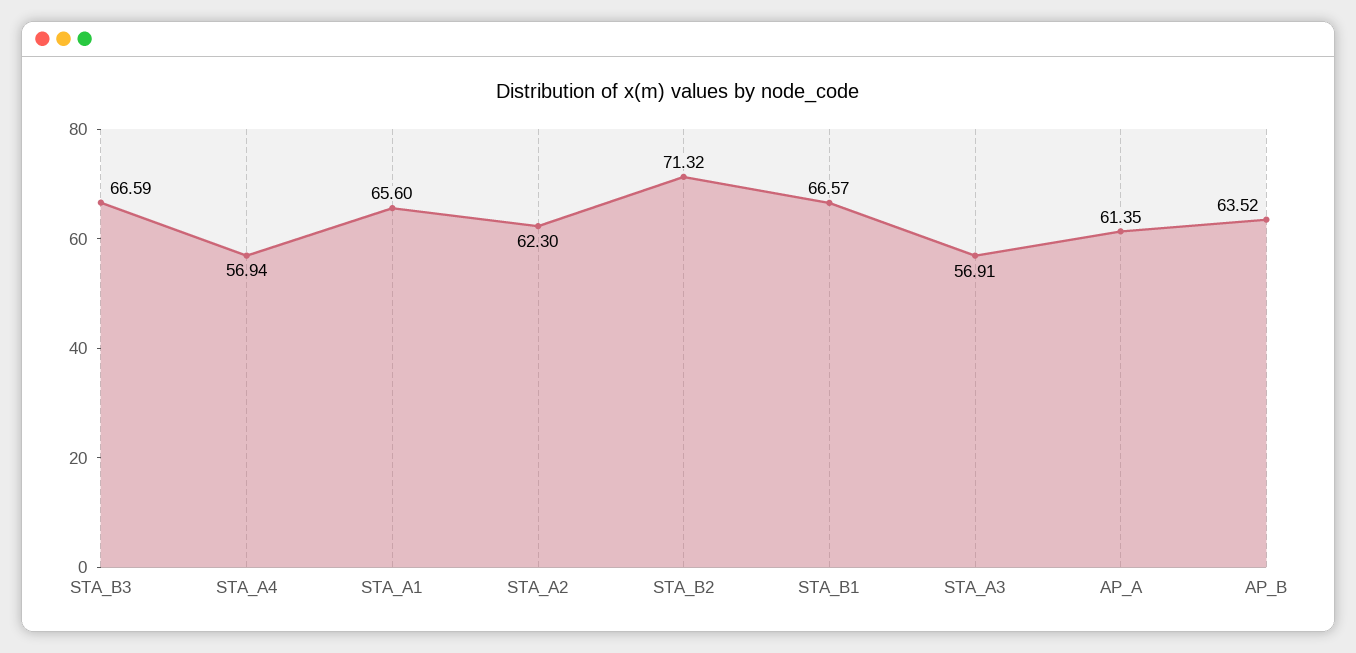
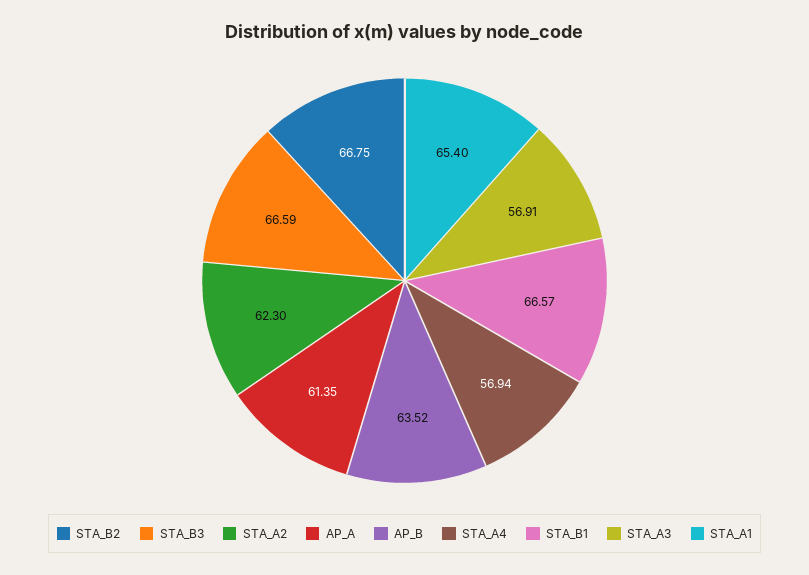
STA_A1: 65.6 -> 65.4
STA_B2: 71.32 -> 66.75

